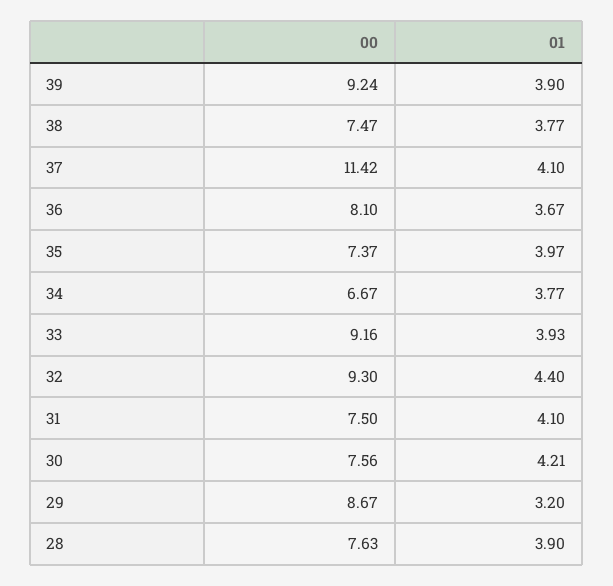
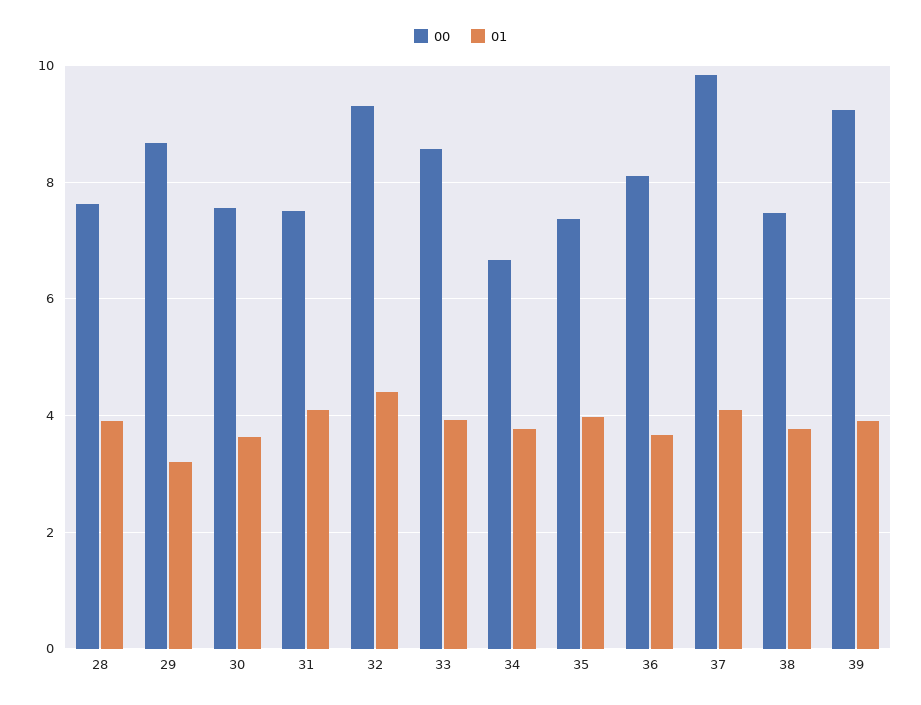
00, 37: 11.42 -> 9.8
00, 33: 9.16 -> 8.6
01, 30: 4.21 -> 3.6

